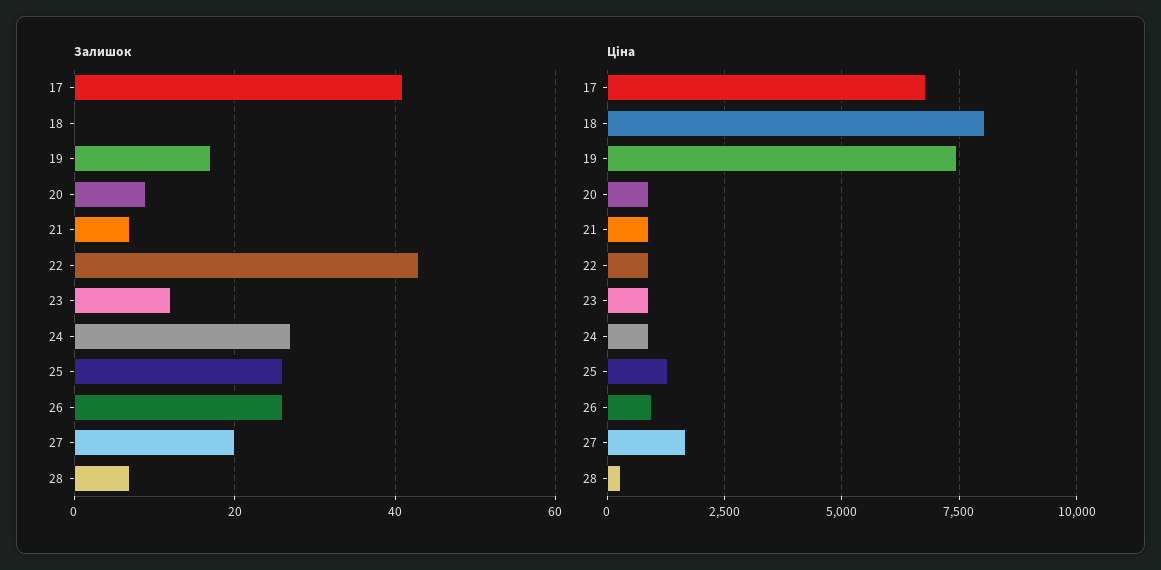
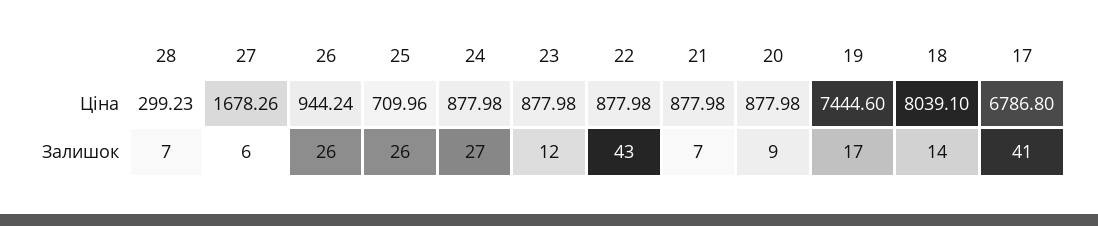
Залишок, 18: 0 -> 14
Залишок, 27: 20 -> 6
Ціна, 25: 1250 -> 709.96

